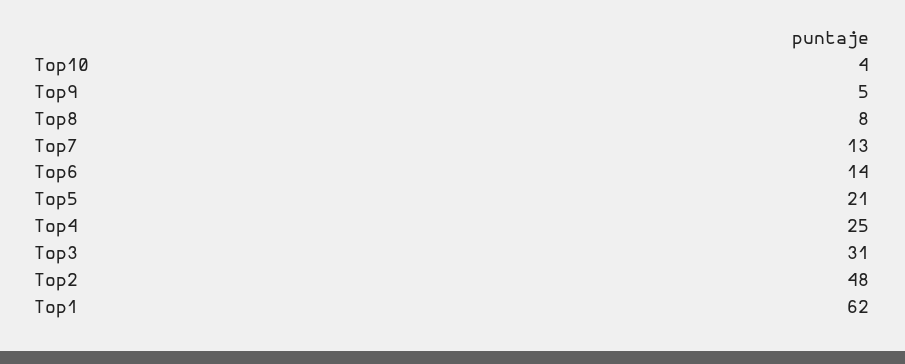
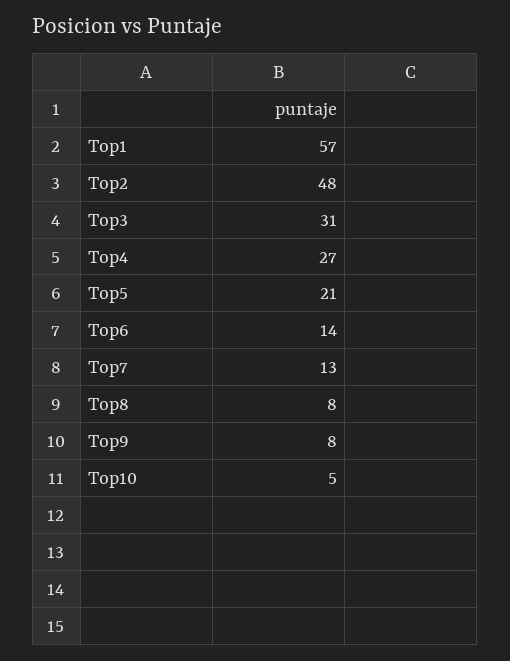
Top10: 4 -> 5
Top9: 5 -> 8
Top4: 25 -> 27
Top1: 62 -> 57

